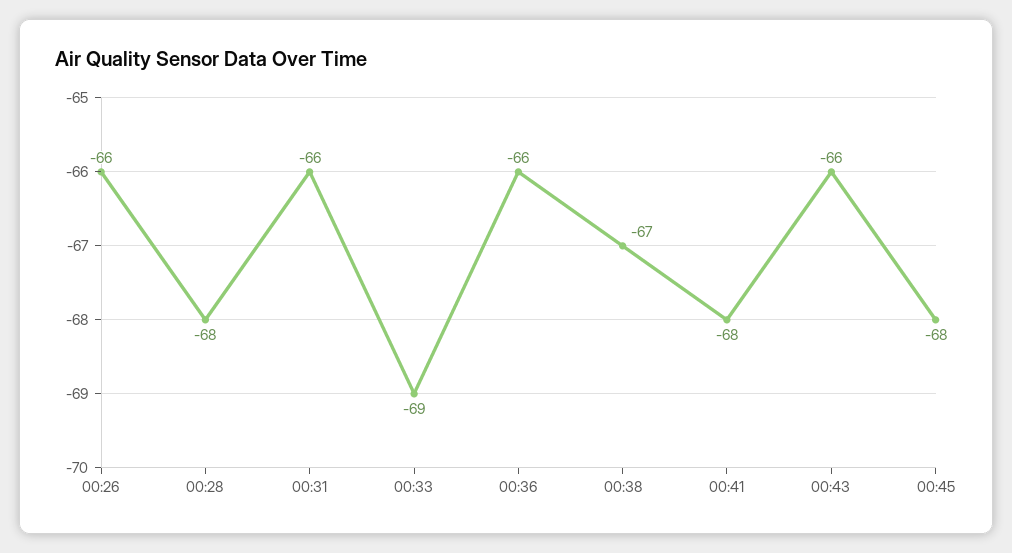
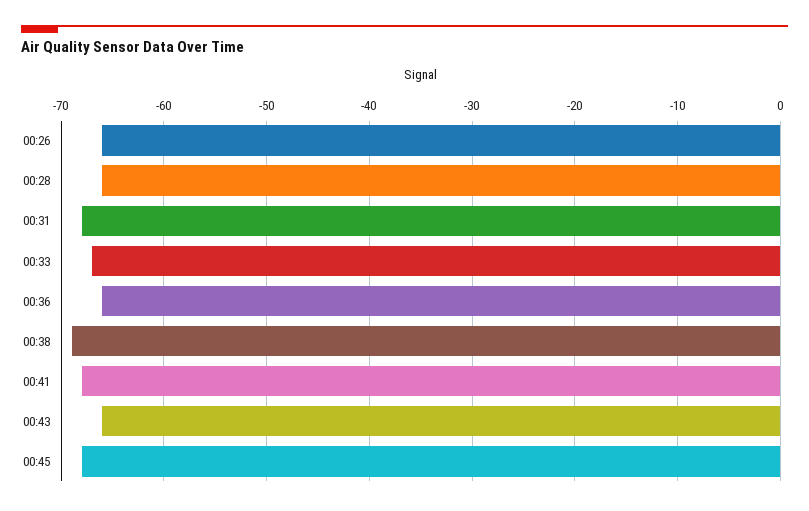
00:28: -68 -> -66
00:31: -66 -> -68
00:33: -69 -> -67
00:38: -67 -> -69

